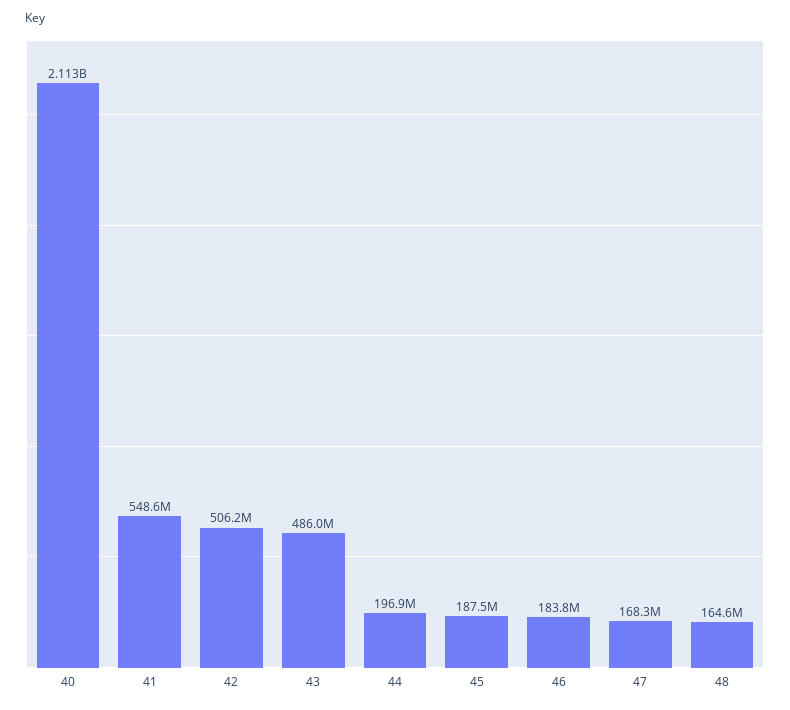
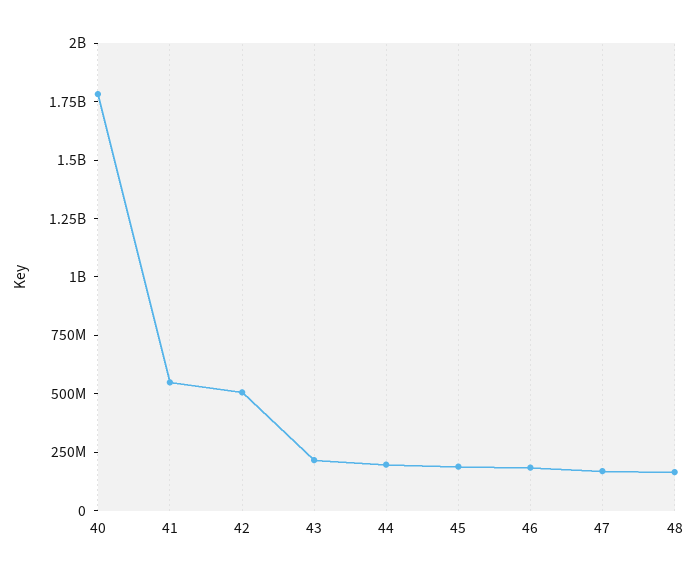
40: 2113000000 -> 1800000000
43: 486000000 -> 200000000

